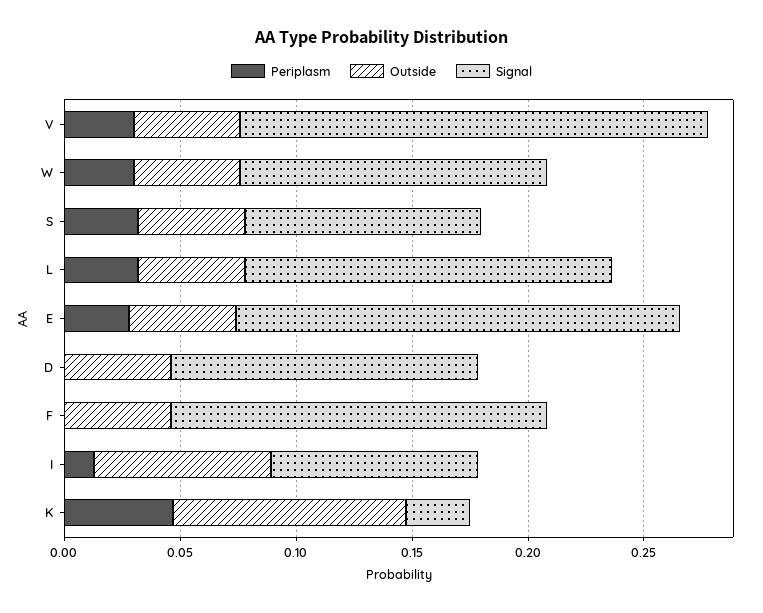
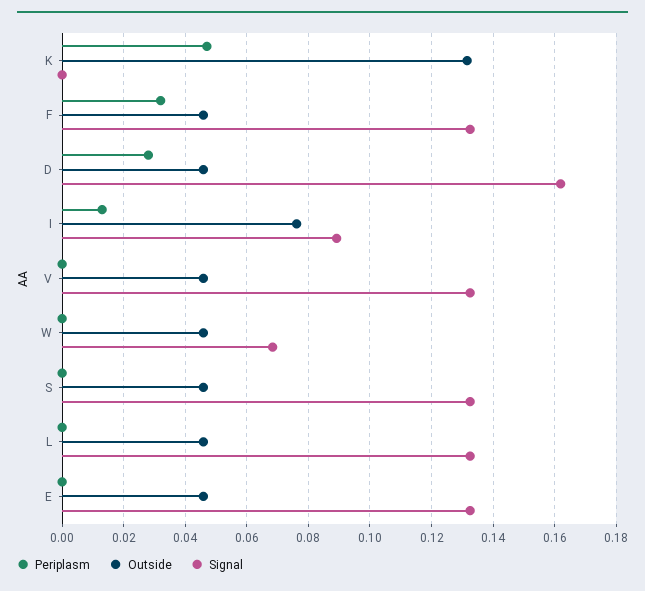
Periplasm, V: 0.03 -> 0
Signal, V: 0.2 -> 0.132
Periplasm, W: 0.03 -> 0
Signal, W: 0.13 -> 0.068
Periplasm, S: 0.03 -> 0
Signal, S: 0.1 -> 0.132
Periplasm, L: 0.03 -> 0
Signal, L: 0.16 -> 0.132
Periplasm, E: 0.03 -> 0
Signal, E: 0.19 -> 0.132
Periplasm, D: 0 -> 0.028
Signal, D: 0.13 -> 0.162
Periplasm, F: 0 -> 0.032
Signal, F: 0.16 -> 0.132
Outside, K: 0.1 -> 0.132
Signal, K: 0.03 -> 0

